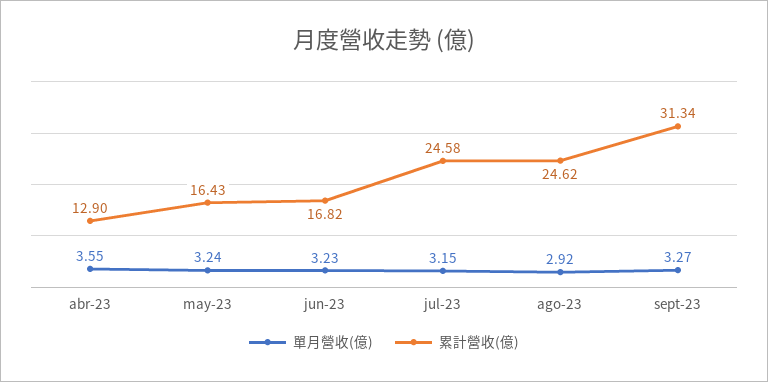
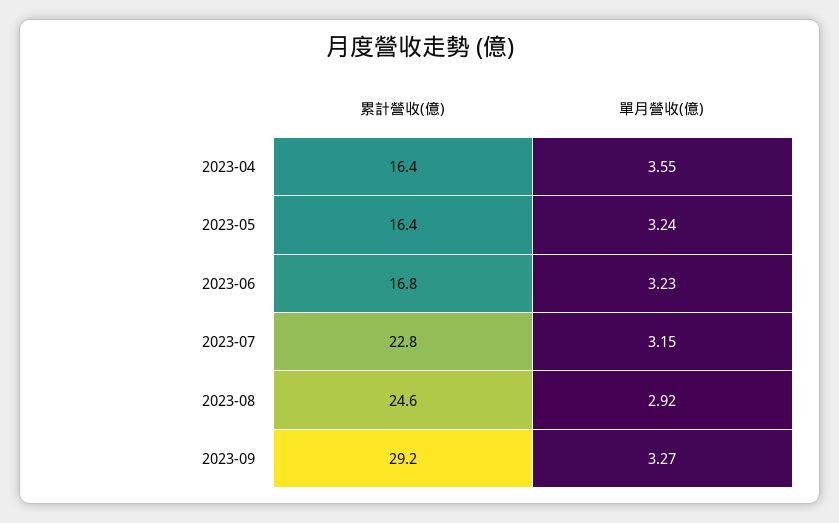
累計營收(億), abr-23: 12.9 -> 16.4
累計營收(億), jul-23: 24.58 -> 22.8
累計營收(億), sept-23: 31.34 -> 29.2

